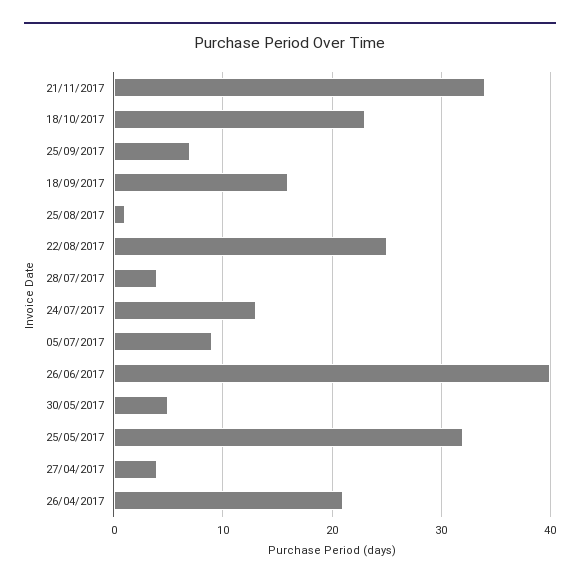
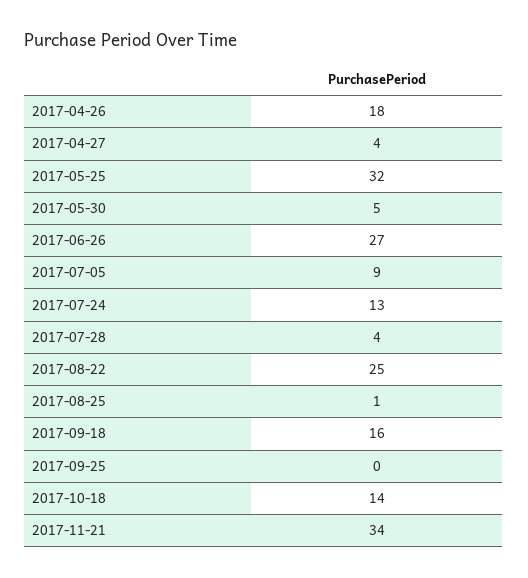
18/10/2017: 23 -> 14
25/09/2017: 7 -> 0
26/06/2017: 40 -> 27
26/04/2017: 21 -> 18

